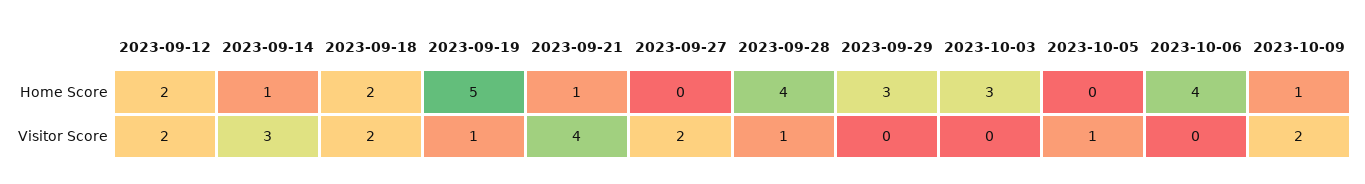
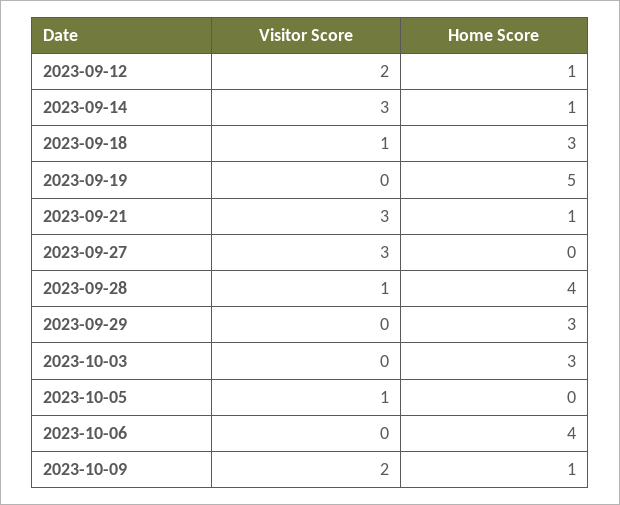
2023-09-12, Home Score: 2 -> 1
2023-09-18, Home Score: 2 -> 3
2023-09-18, Visitor Score: 2 -> 1
2023-09-19, Visitor Score: 1 -> 0
2023-09-21, Visitor Score: 4 -> 3
2023-09-27, Visitor Score: 2 -> 3

